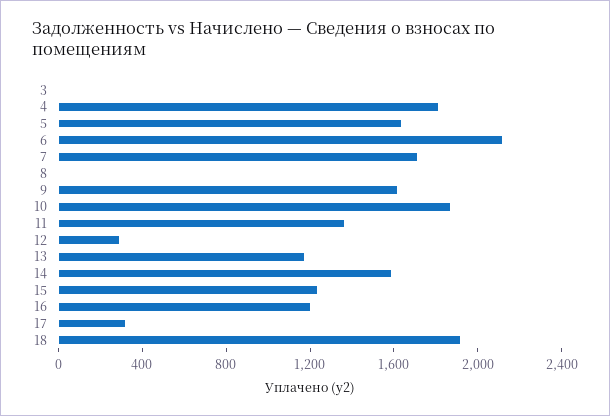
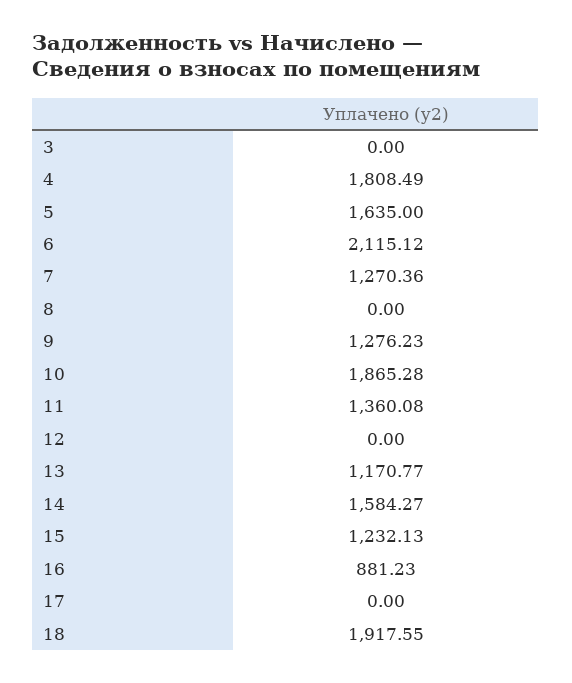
7: 1700 -> 1270.36
9: 1600 -> 1276.23
12: 300 -> 0
16: 1200 -> 881.23
17: 300 -> 0

